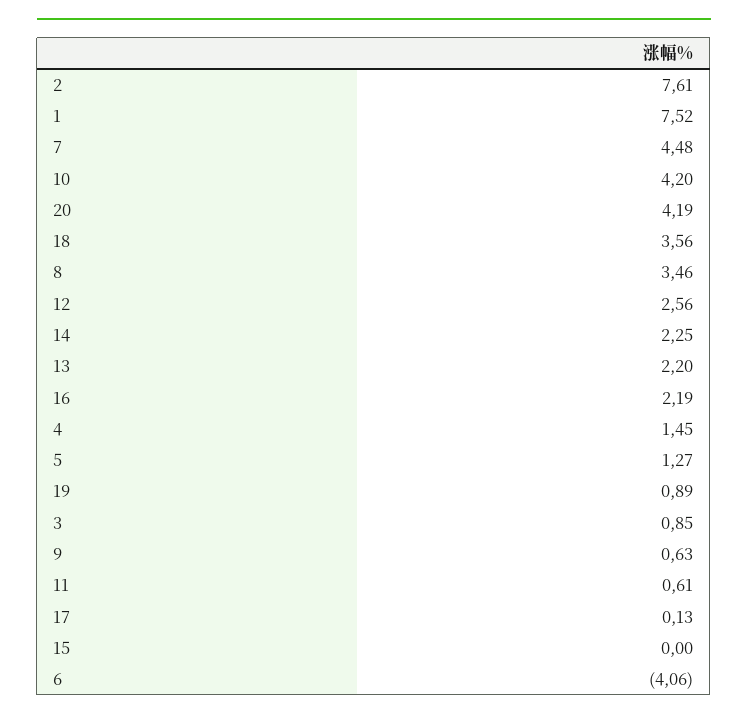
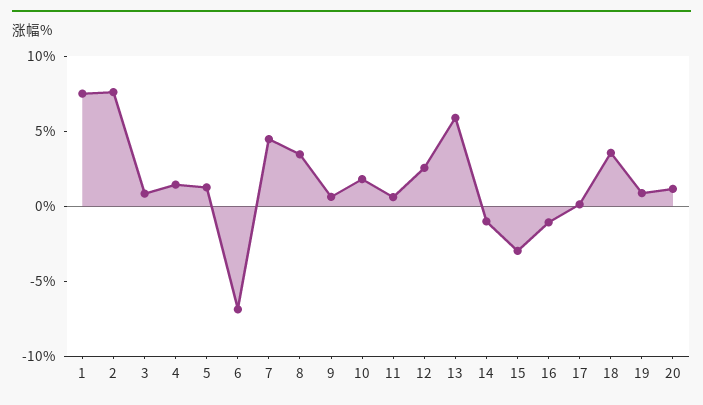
10: 4.2 -> 2
20: 4.19 -> 1
14: 2.25 -> -1
13: 2.2 -> 6
16: 2.19 -> -1
15: 0 -> -3
6: -4.06 -> -7

